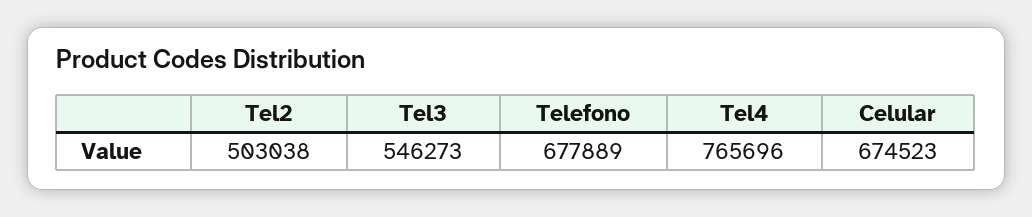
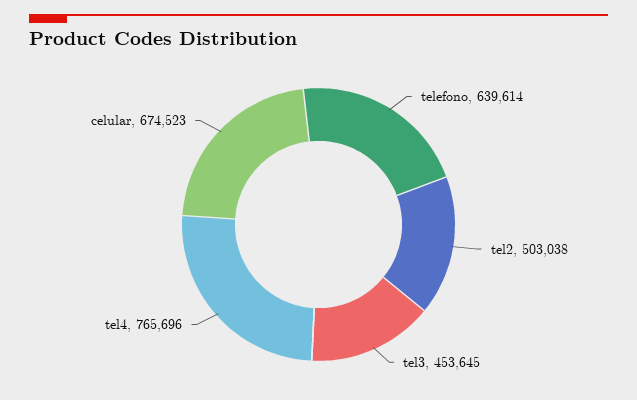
Tel3: 546273 -> 453645
Telefono: 677889 -> 639614

